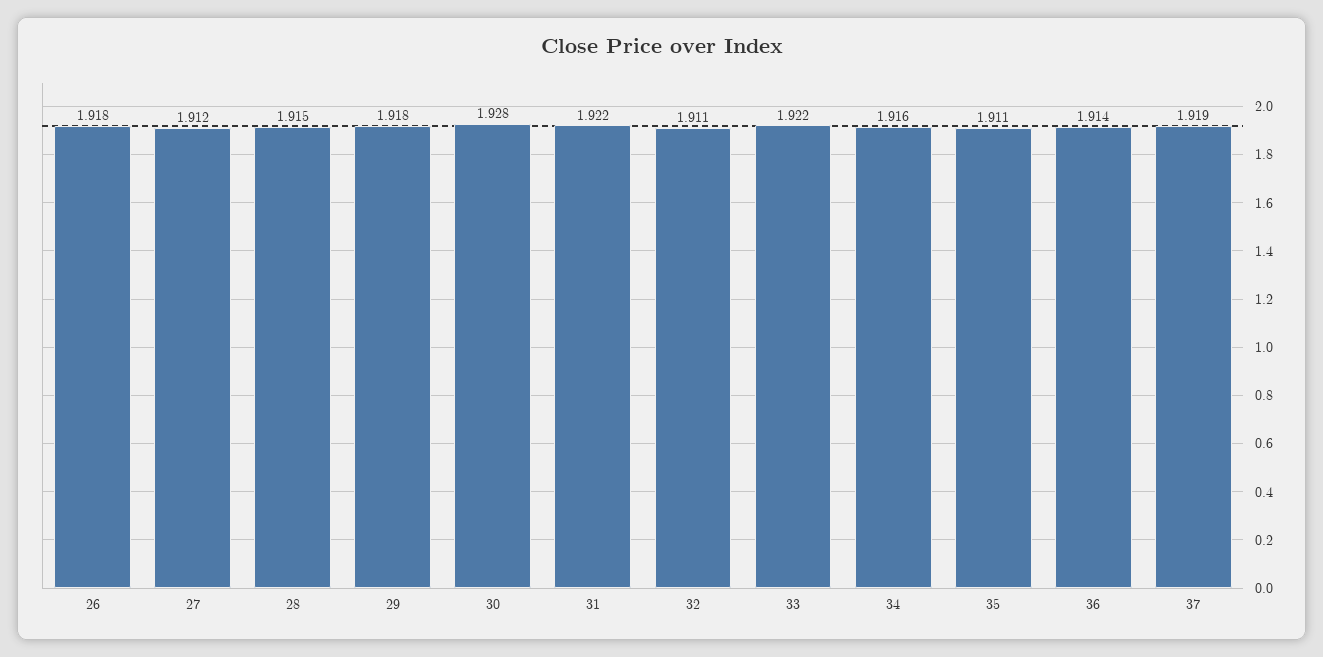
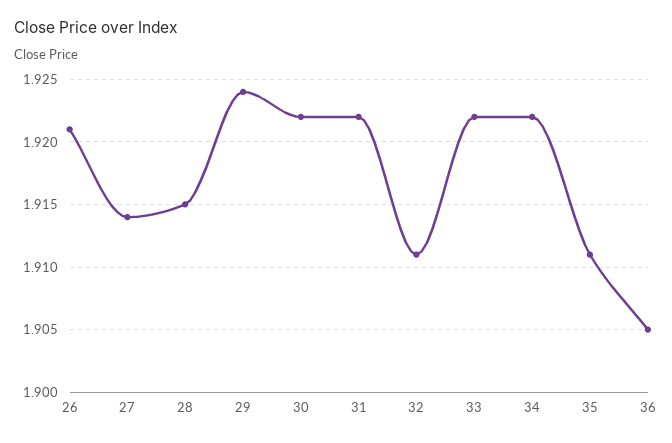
26: 1.918 -> 1.921
27: 1.912 -> 1.914
29: 1.918 -> 1.924
30: 1.928 -> 1.922
34: 1.916 -> 1.922
36: 1.914 -> 1.905
37: 1.919 -> none

